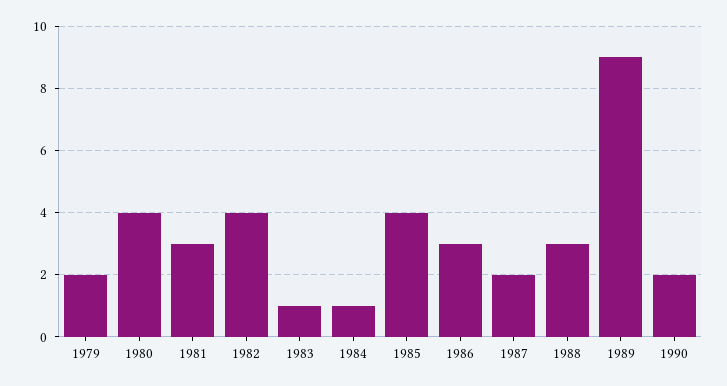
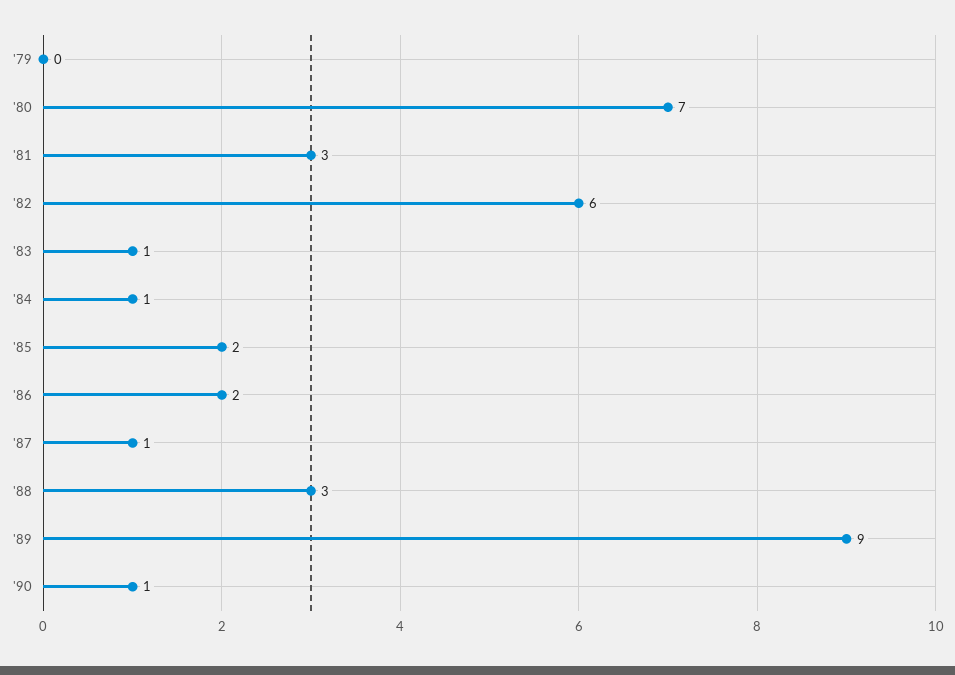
1979: 2 -> 0
1980: 4 -> 7
1982: 4 -> 6
1985: 4 -> 2
1986: 3 -> 2
1987: 2 -> 1
1990: 2 -> 1

